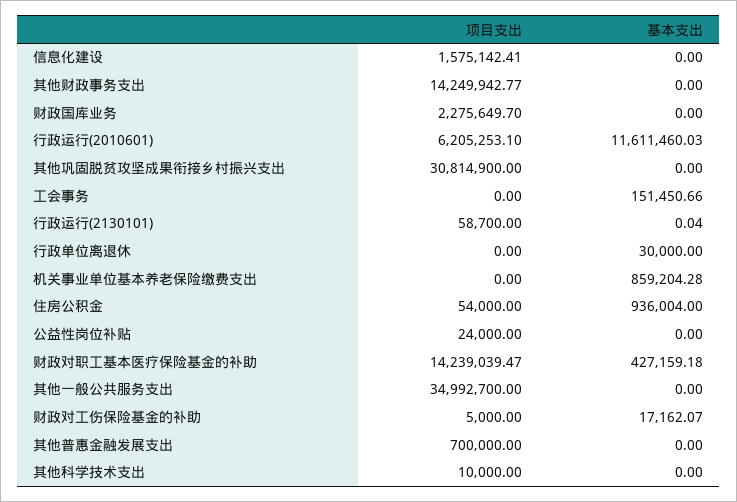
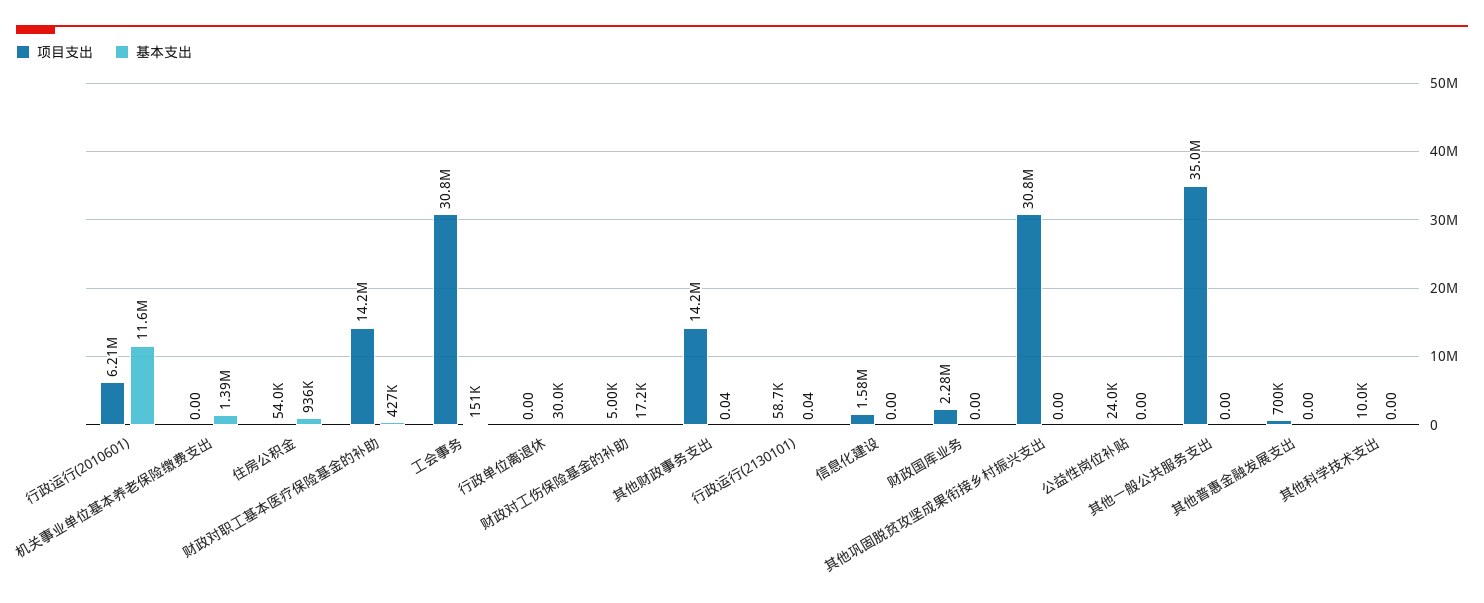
基本支出, 其他财政事务支出: 0 -> 0.04
项目支出, 工会事务: 0 -> 30800000
基本支出, 机关事业单位基本养老保险缴费支出: 859204.28 -> 1390000

